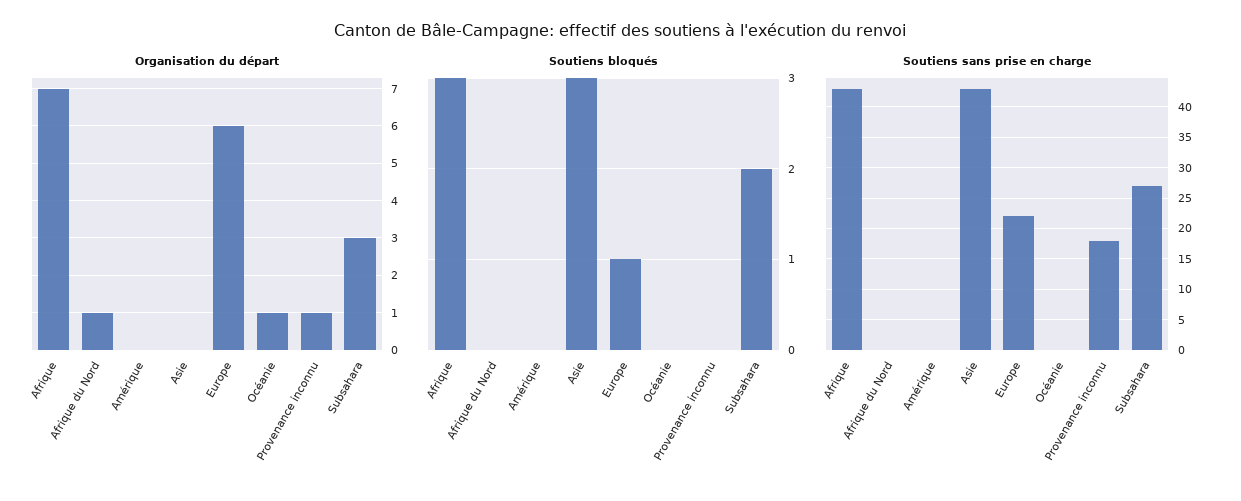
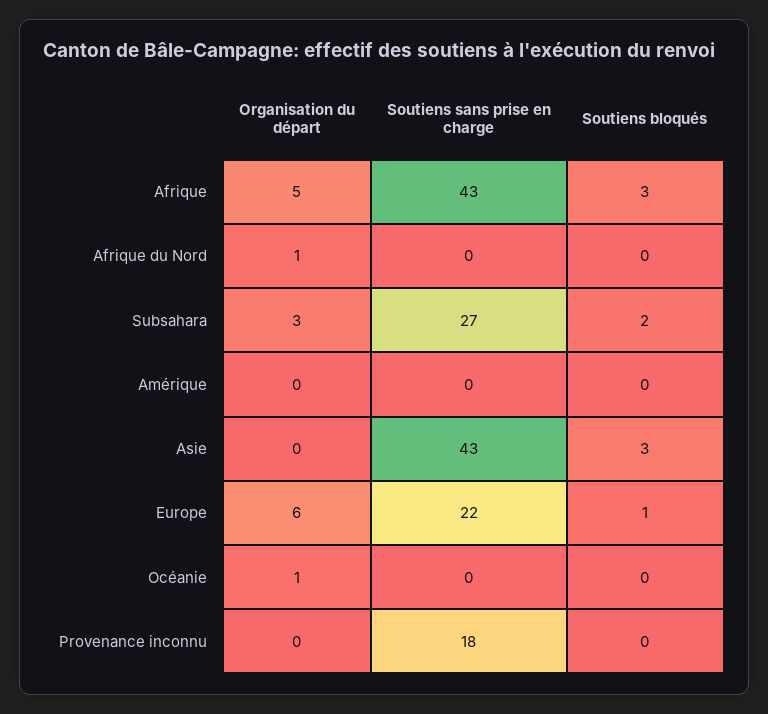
Organisation du départ, Afrique: 7 -> 5
Organisation du départ, Provenance inconnu: 1 -> 0

